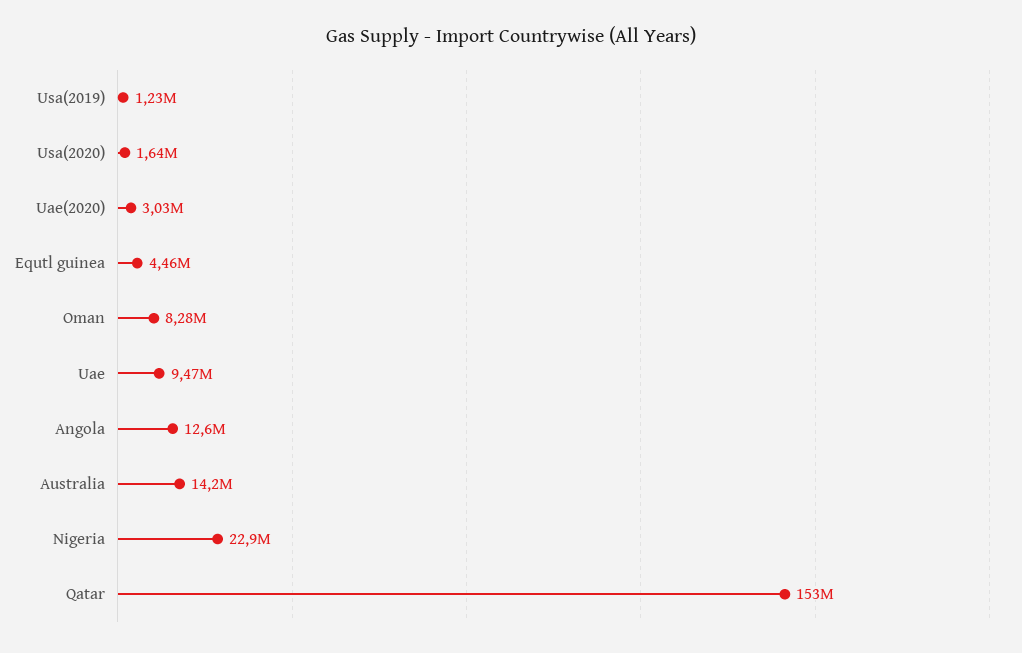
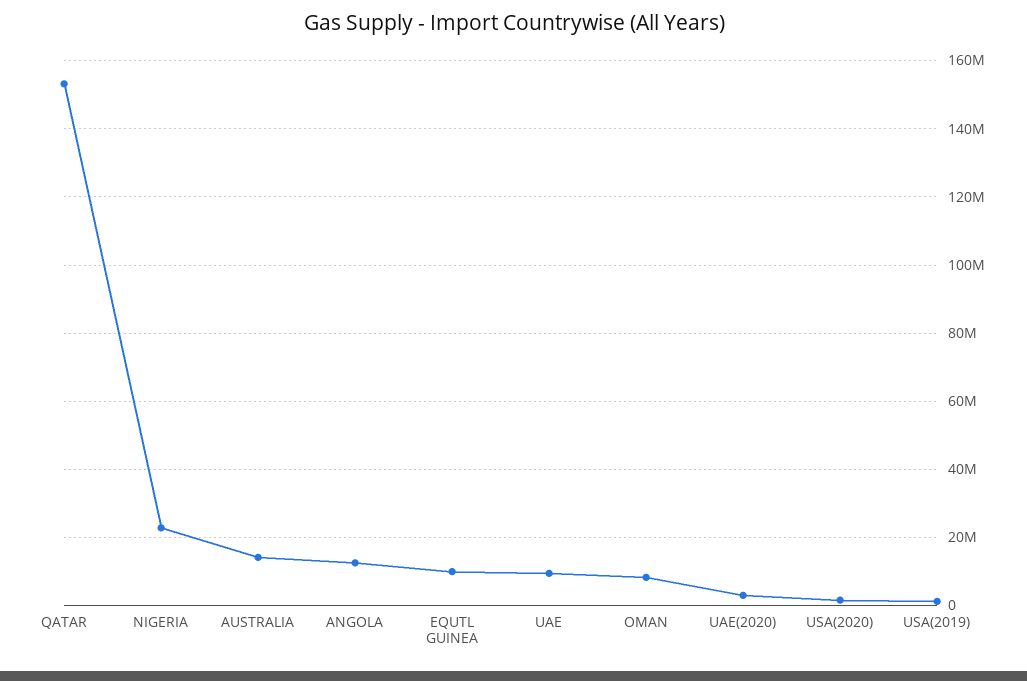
Equtl guinea: 4460000 -> 10000000

